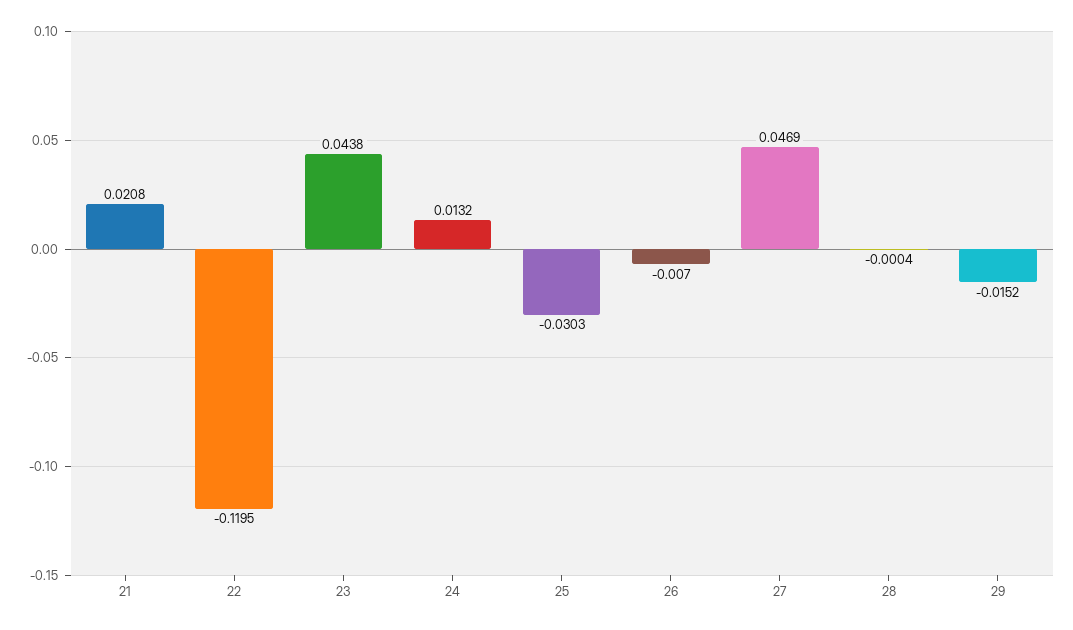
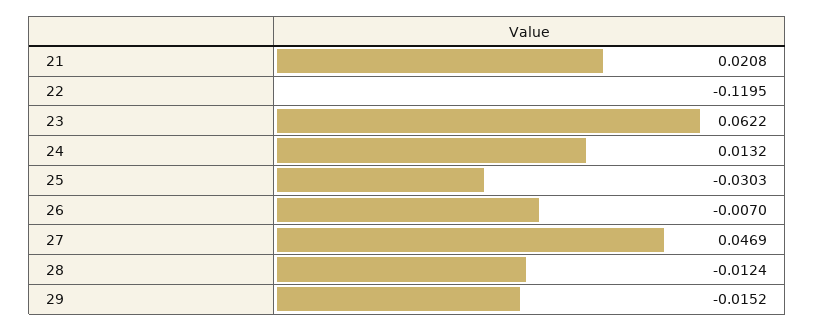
23: 0.0438 -> 0.0622
28: -0.0004 -> -0.0124

